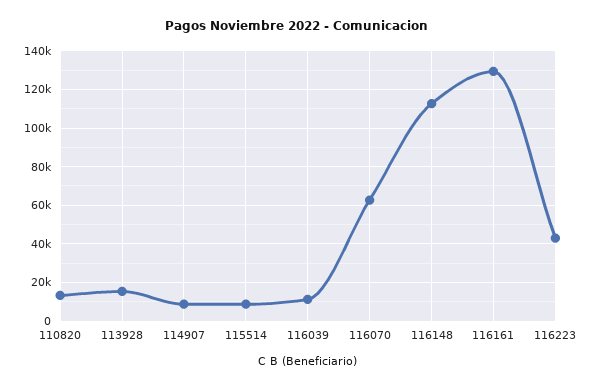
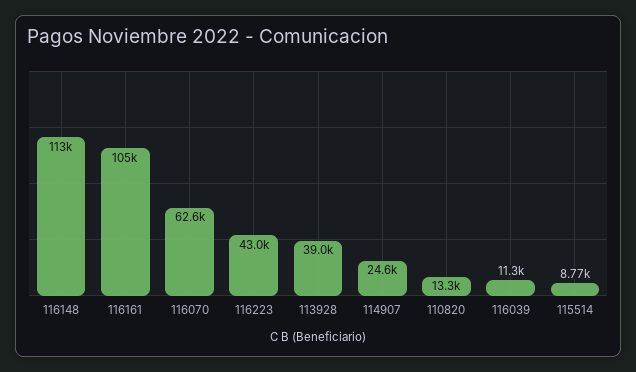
113928: 15000 -> 39000
114907: 10000 -> 24600
116161: 130000 -> 105000

